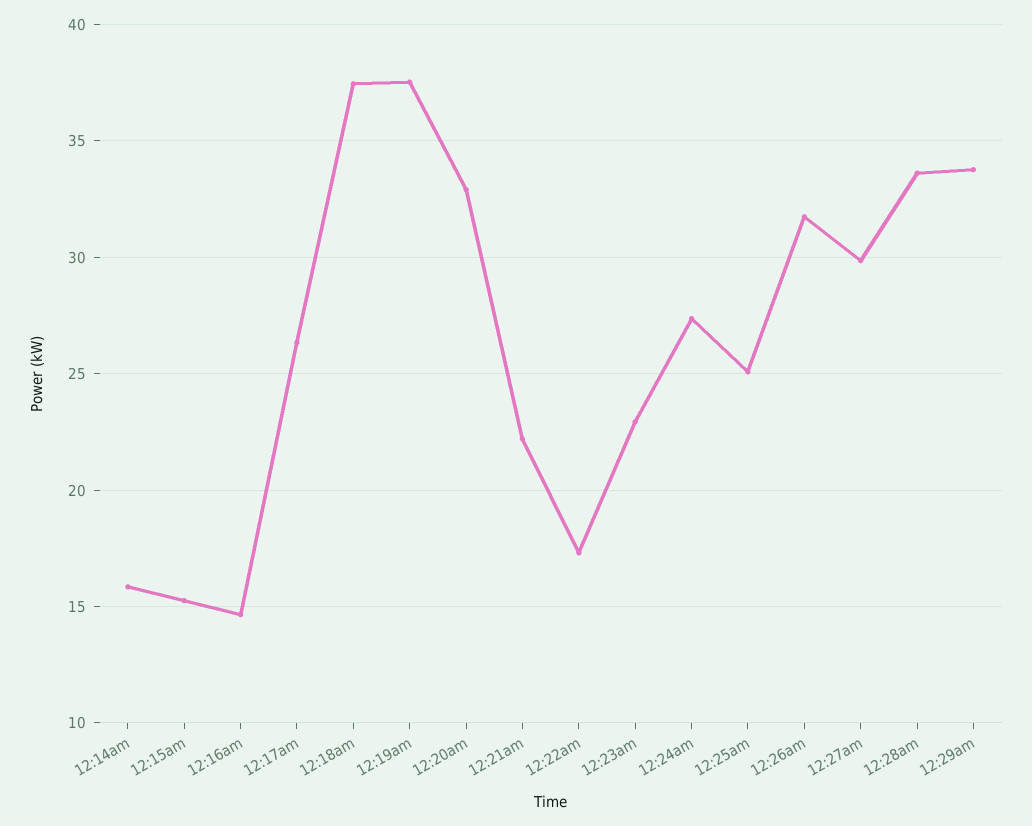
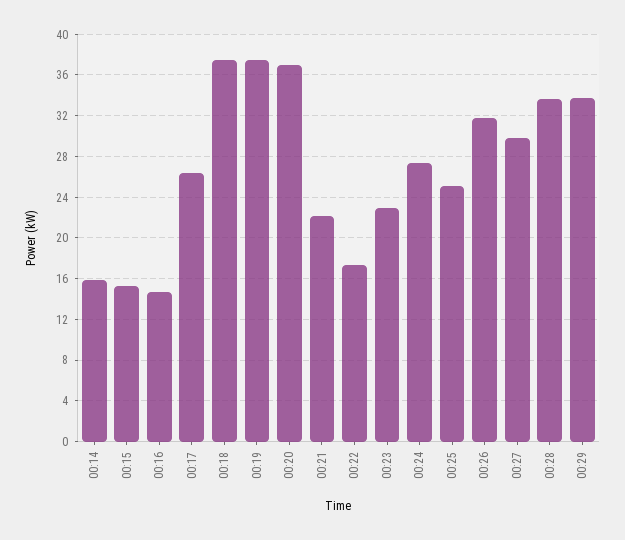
12:20am: 33 -> 37

